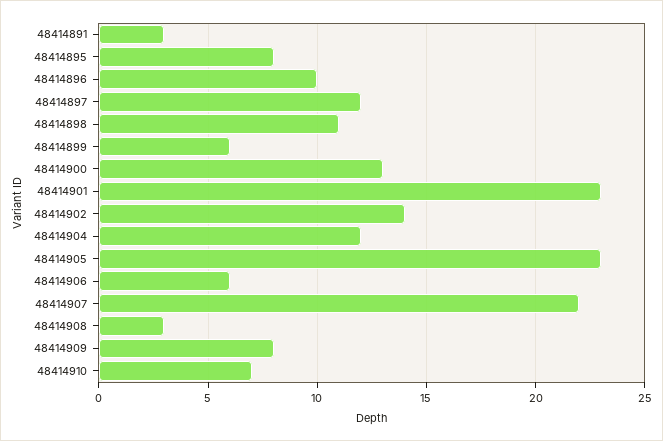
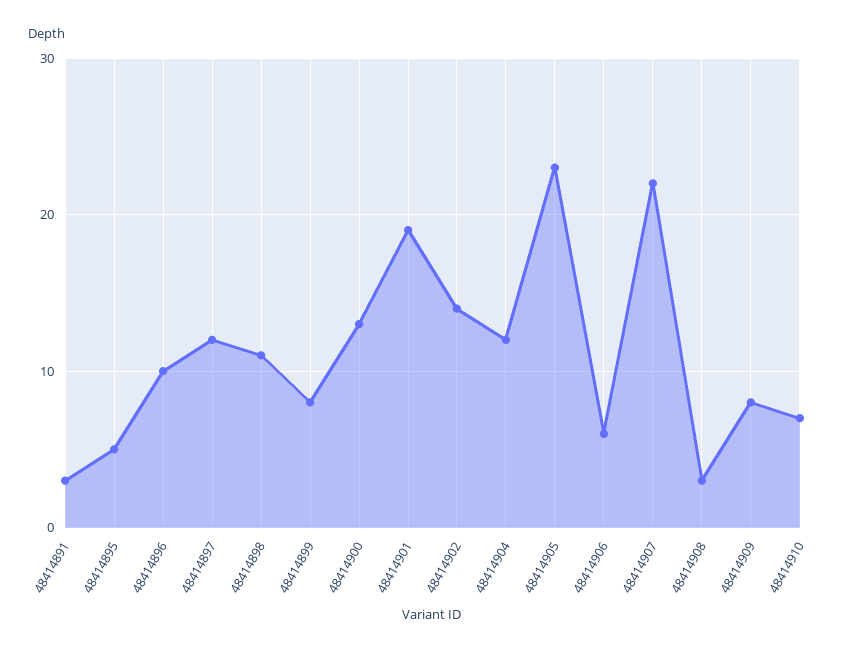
48414895: 8 -> 5
48414899: 6 -> 8
48414901: 23 -> 19

